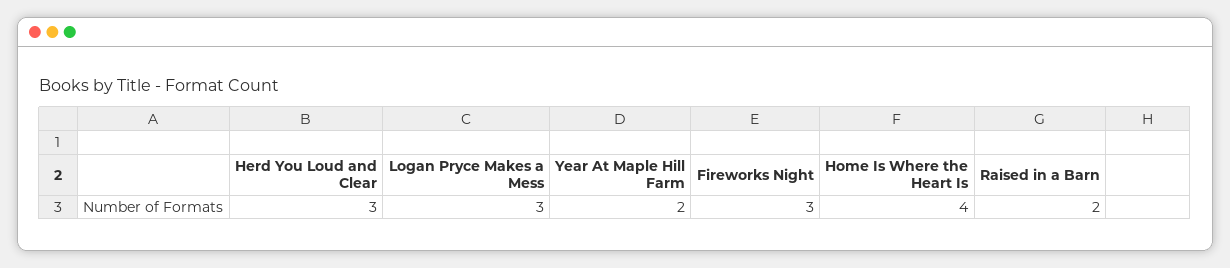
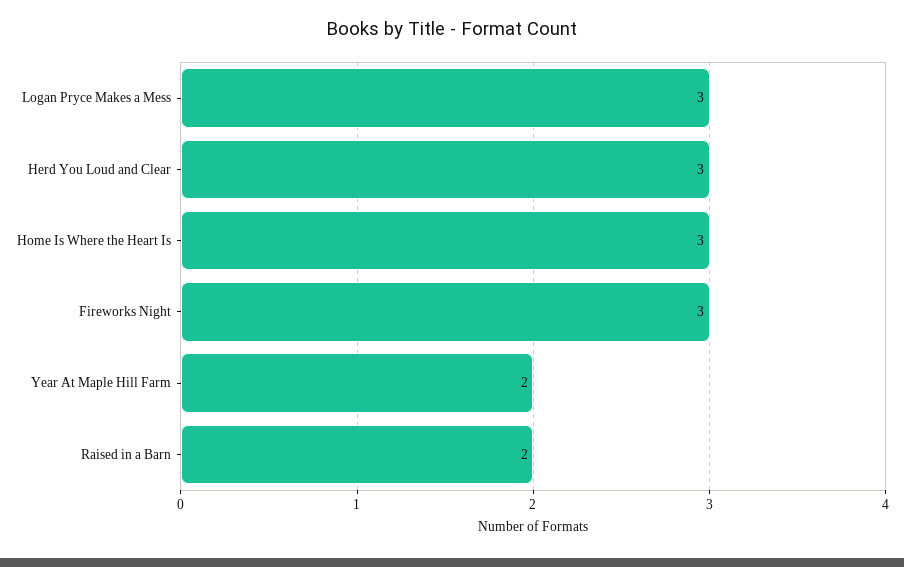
Home Is Where the Heart Is: 4 -> 3

